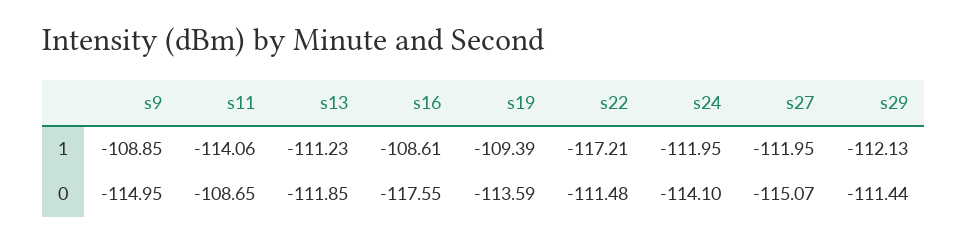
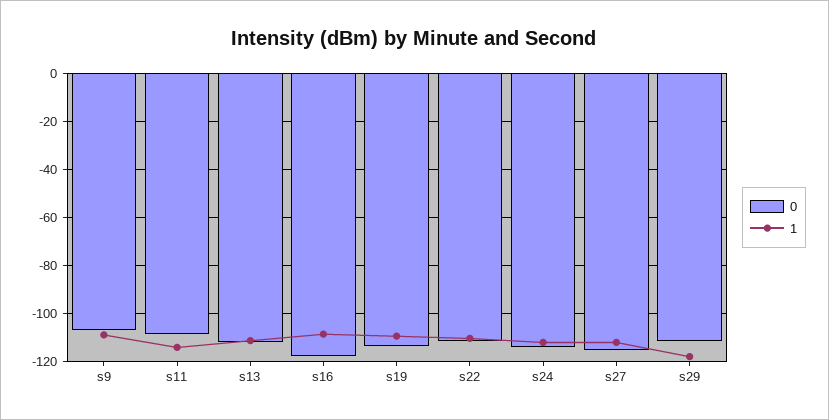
1, s22: -117.21 -> -110
1, s29: -112.13 -> -117.5
0, s9: -114.95 -> -107.5

